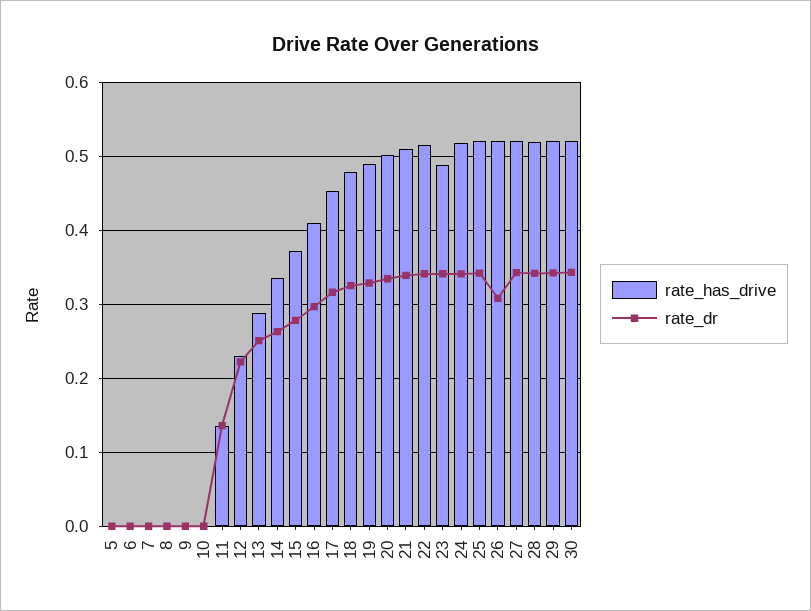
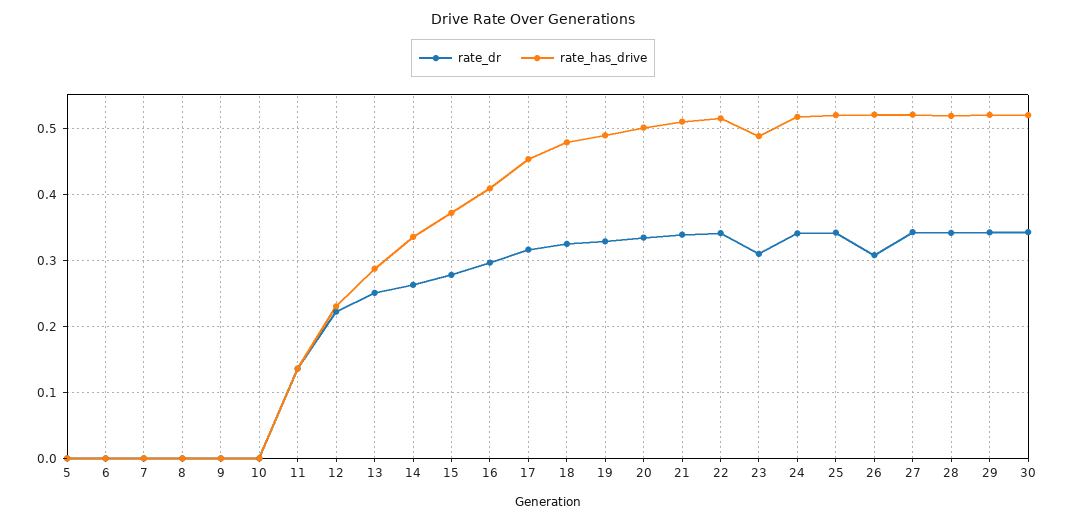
rate_dr, 23: 0.34 -> 0.31

